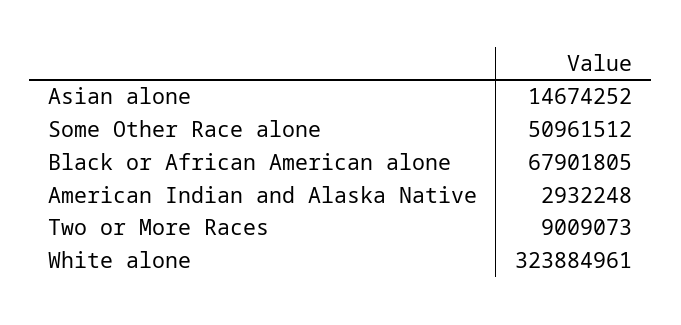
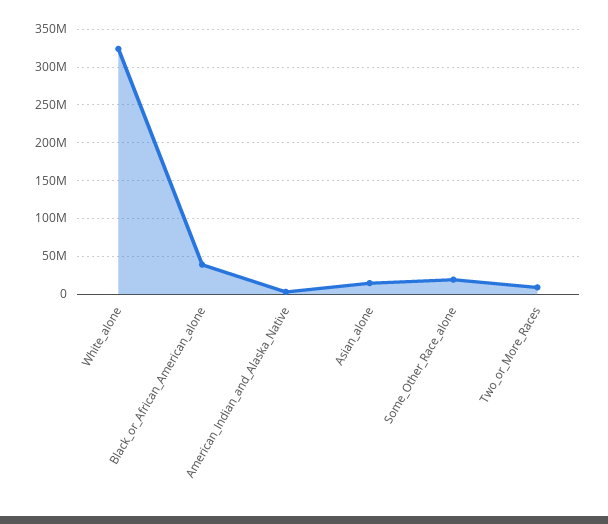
Some Other Race alone: 50961512 -> 20000000
Black or African American alone: 67901805 -> 40000000

